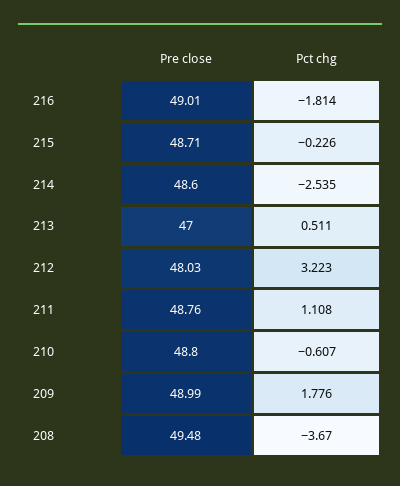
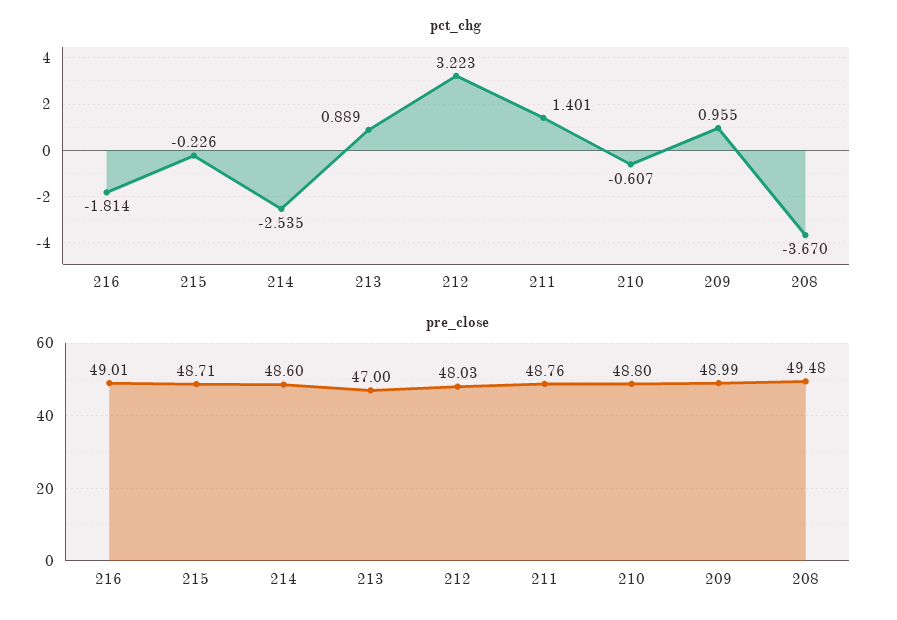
Pct chg, 213: 0.511 -> 0.889
Pct chg, 211: 1.108 -> 1.401
Pct chg, 209: 1.776 -> 0.955

